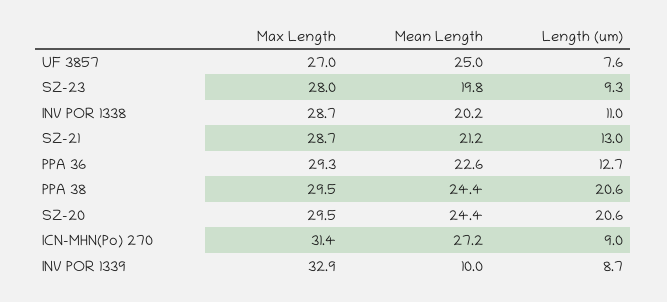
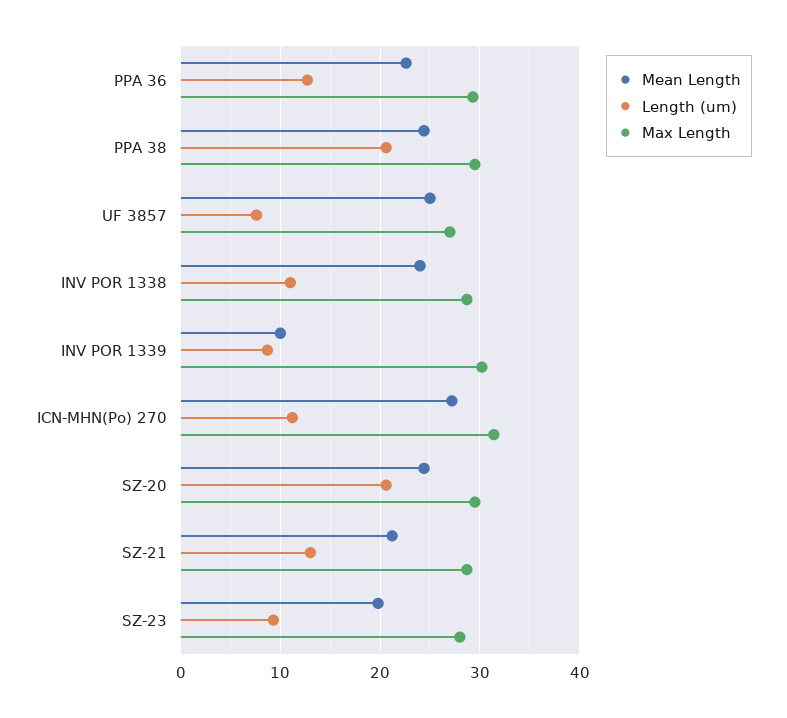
Mean Length, INV POR 1338: 20.2 -> 24
Length (um), ICN-MHN(Po) 270: 9 -> 11
Max Length, INV POR 1339: 32.9 -> 30

